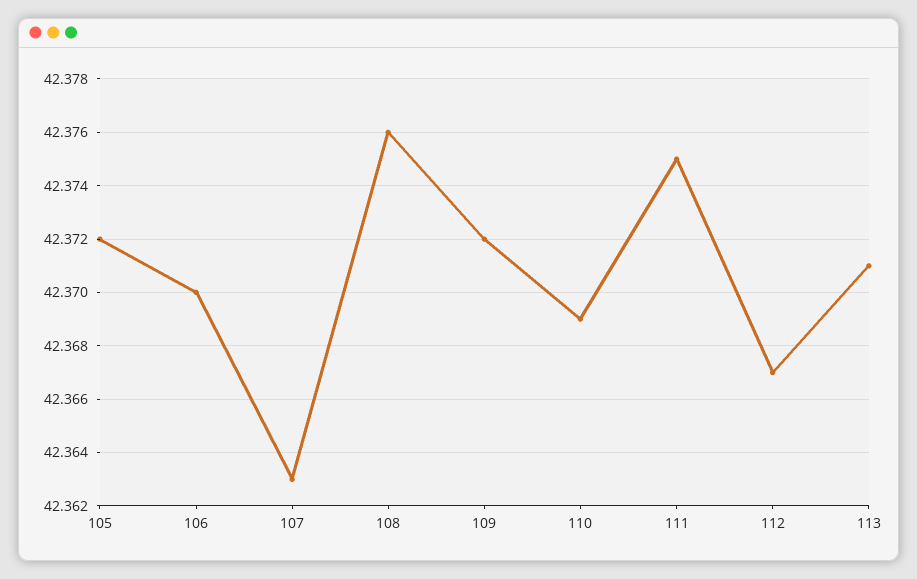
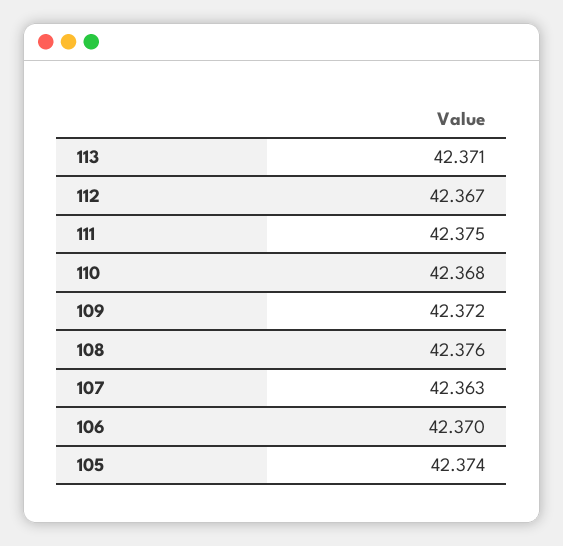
105: 42.372 -> 42.374
110: 42.369 -> 42.368

